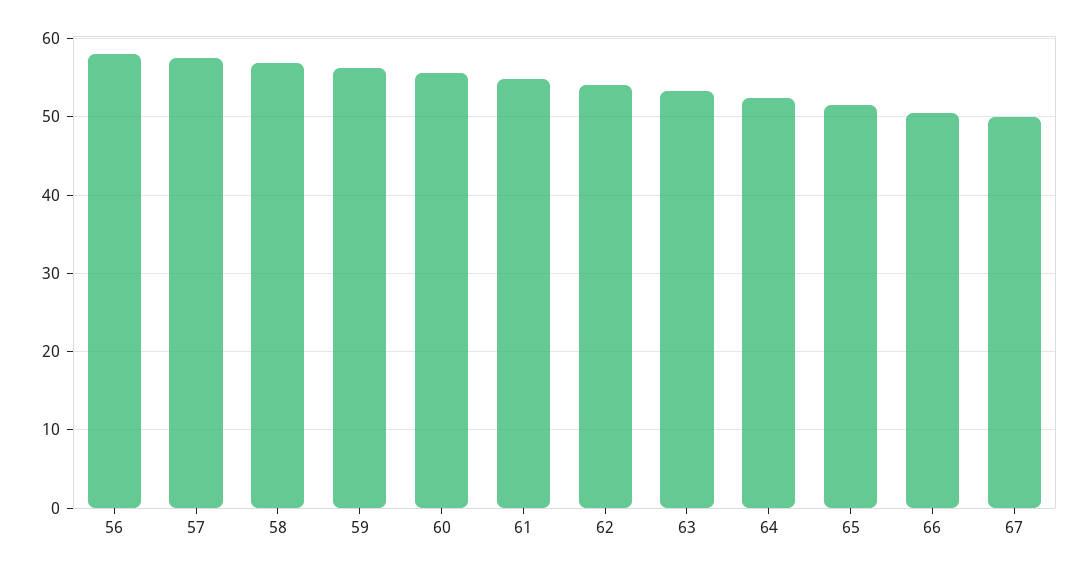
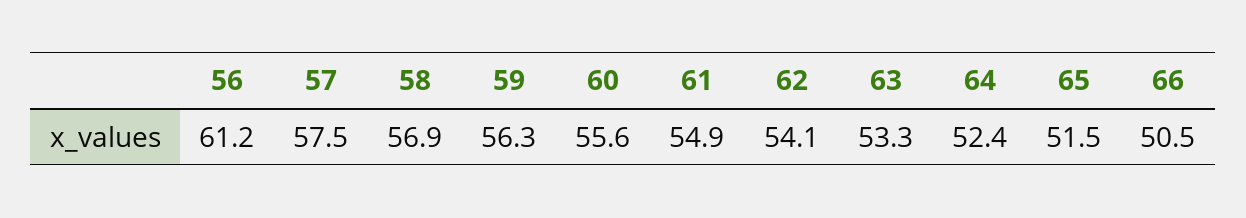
56: 58 -> 61.2
67: 50 -> none

